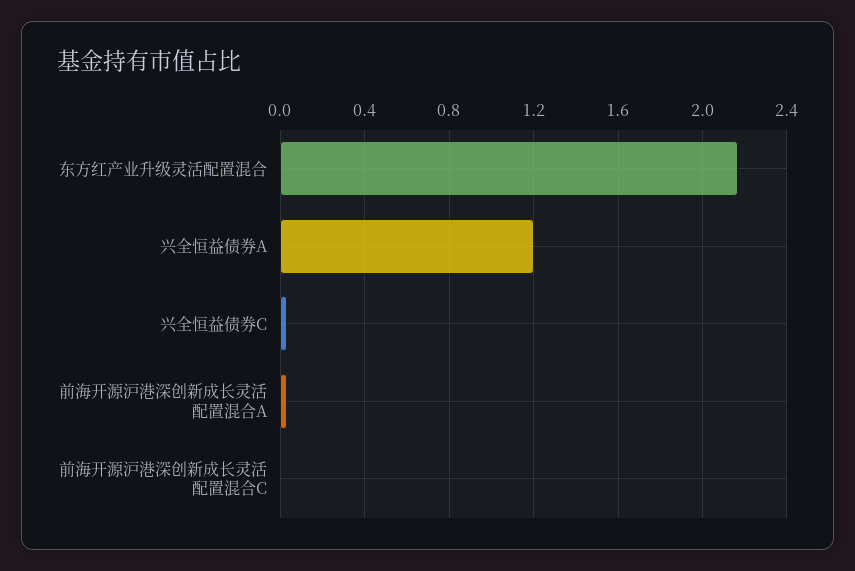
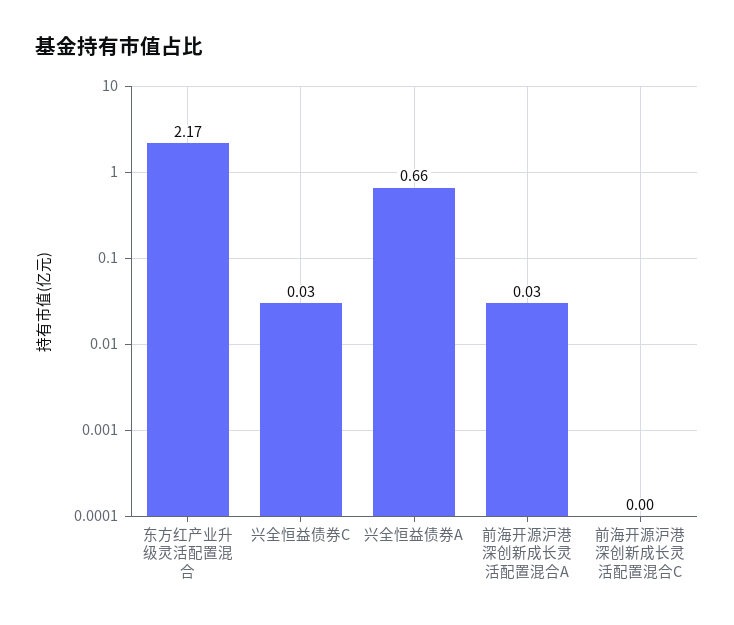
兴全恒益债券A: 1.2 -> 0.66

